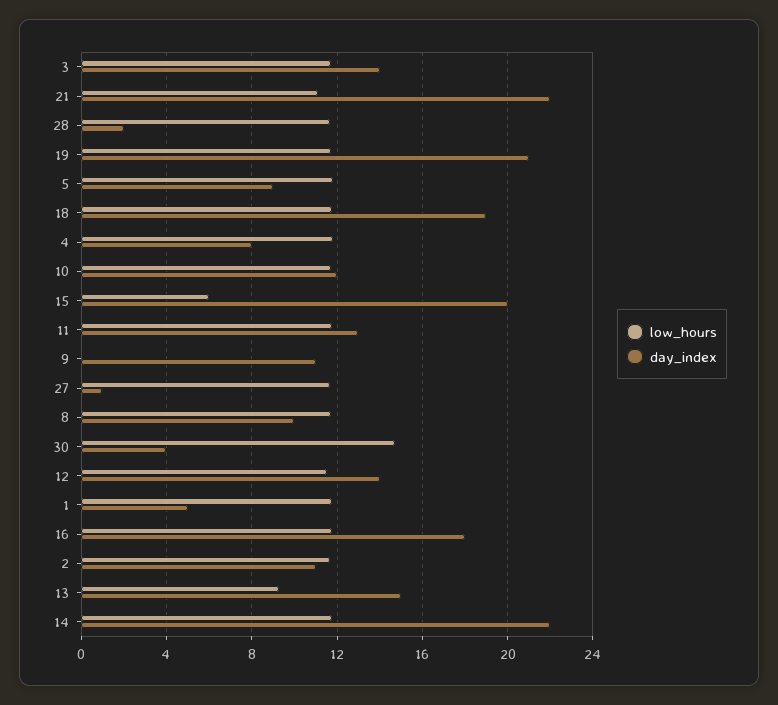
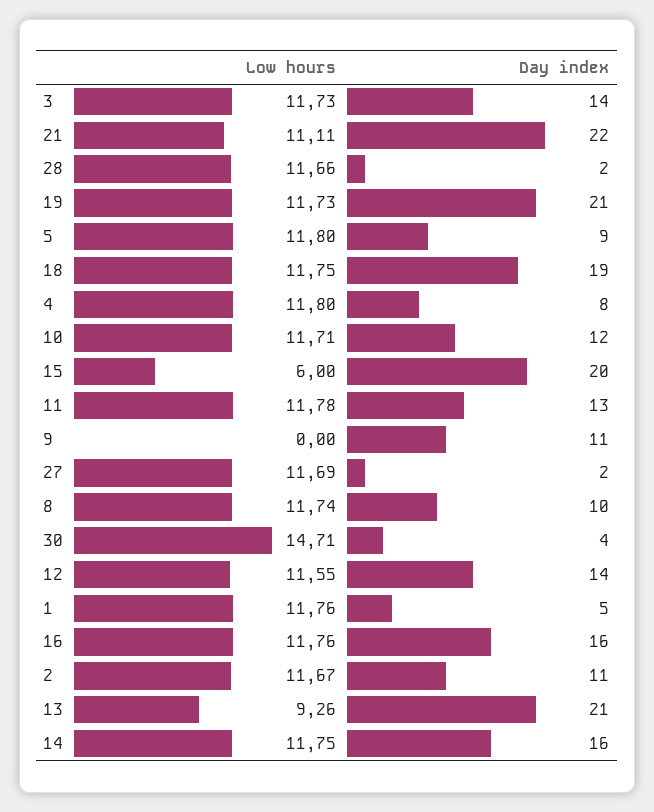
day_index, 27: 1 -> 2
day_index, 16: 18 -> 16
day_index, 13: 15 -> 21
day_index, 14: 22 -> 16

